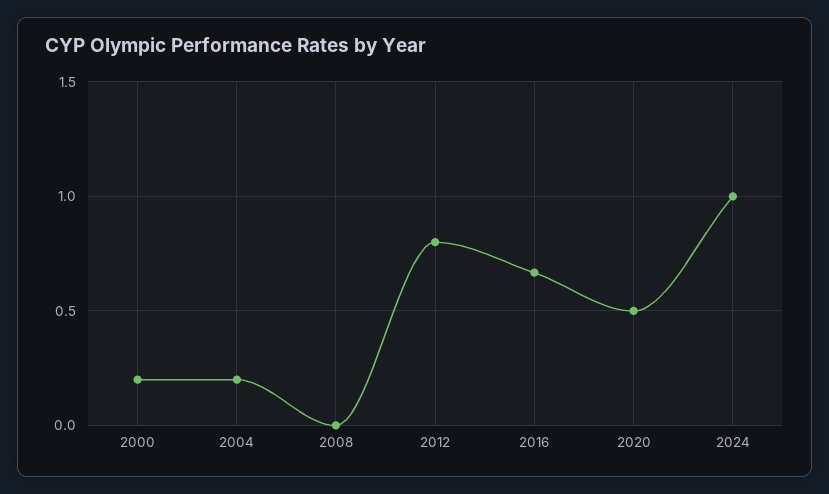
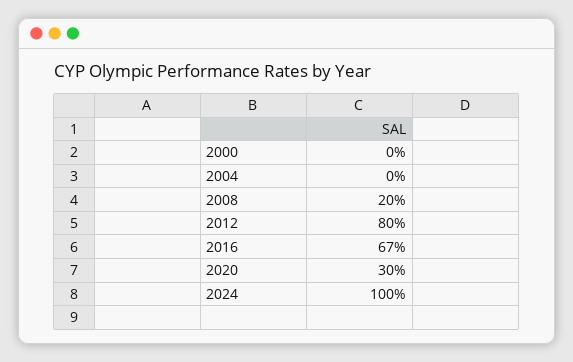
2000: 0.2 -> 0
2004: 0.2 -> 0
2008: 0 -> 0.2
2020: 0.5 -> 0.3

